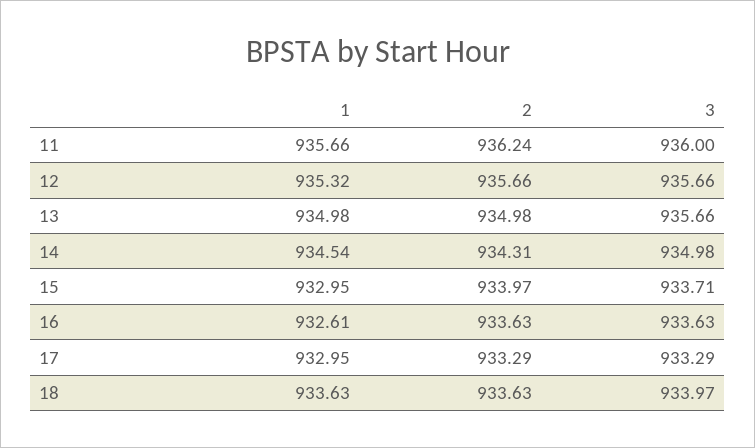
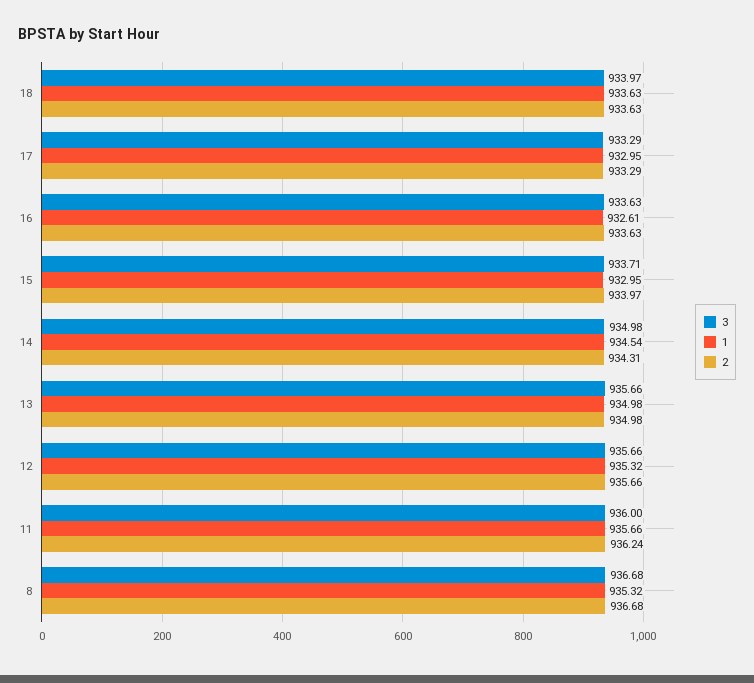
3, 8: none -> 936.68
1, 8: none -> 935.32
2, 8: none -> 936.68

